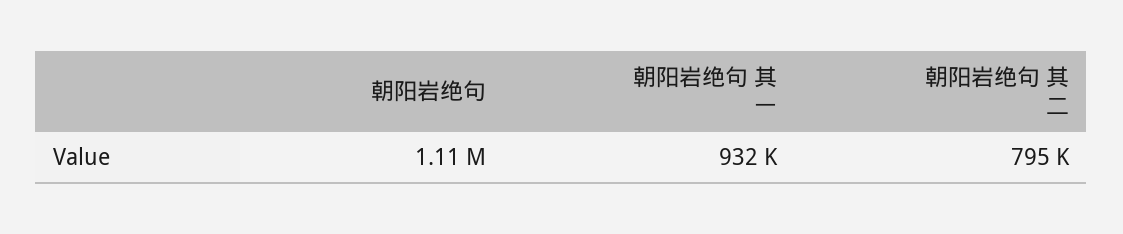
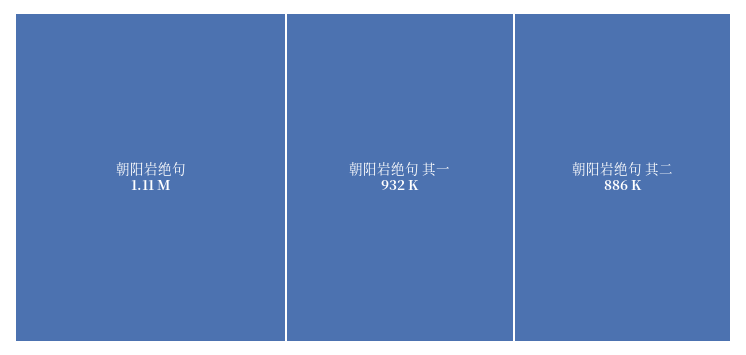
朝阳岩绝句 其二: 795000 -> 886000

